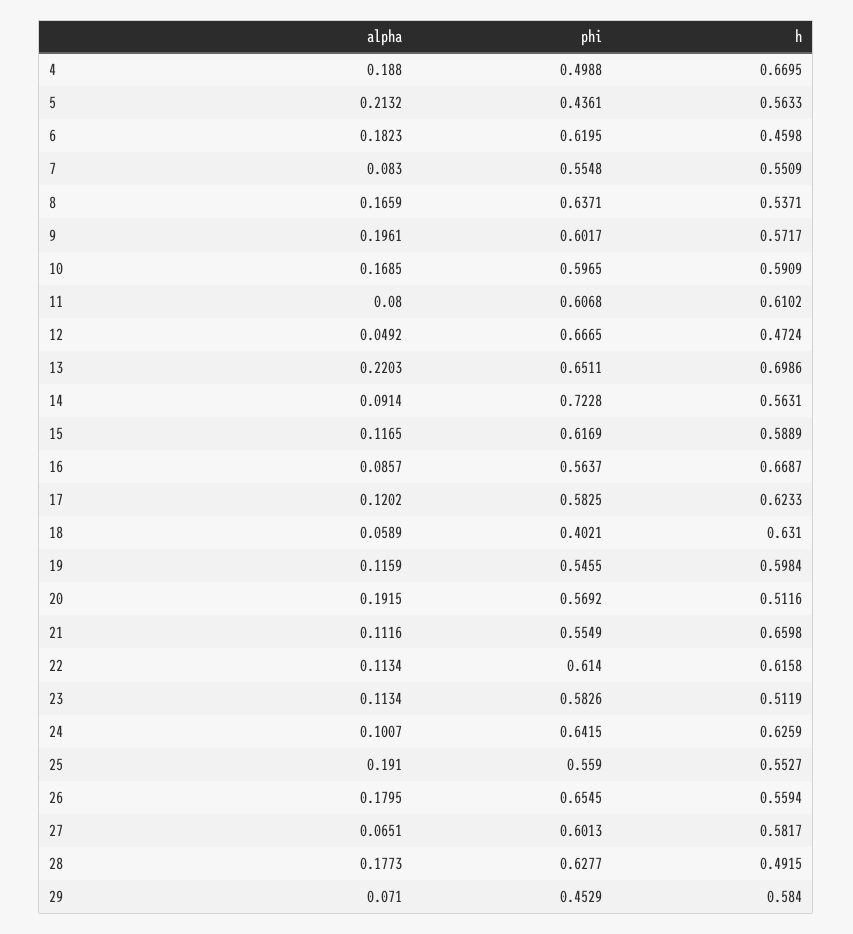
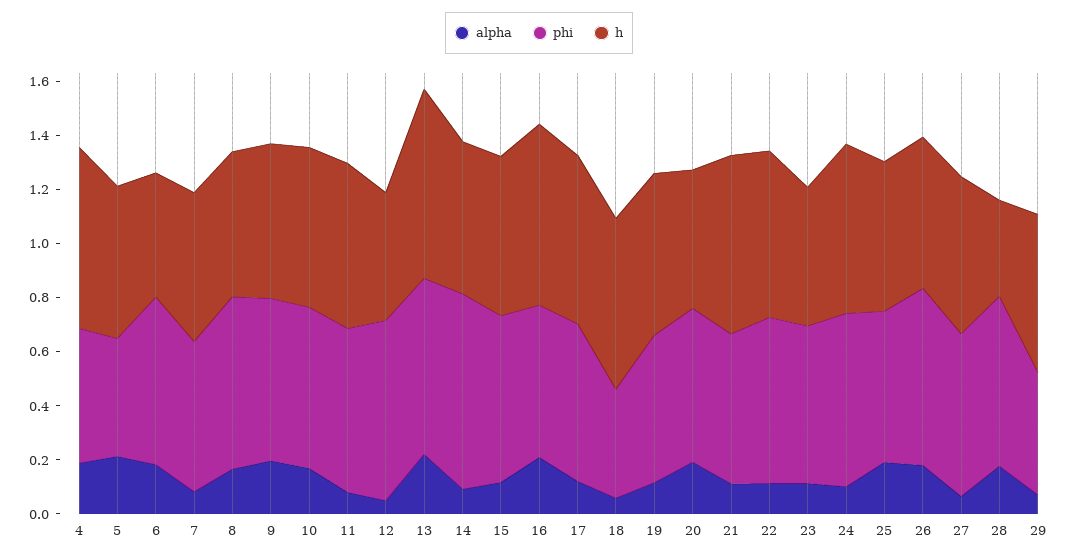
alpha, 16: 0.0857 -> 0.2
h, 28: 0.4915 -> 0.35

